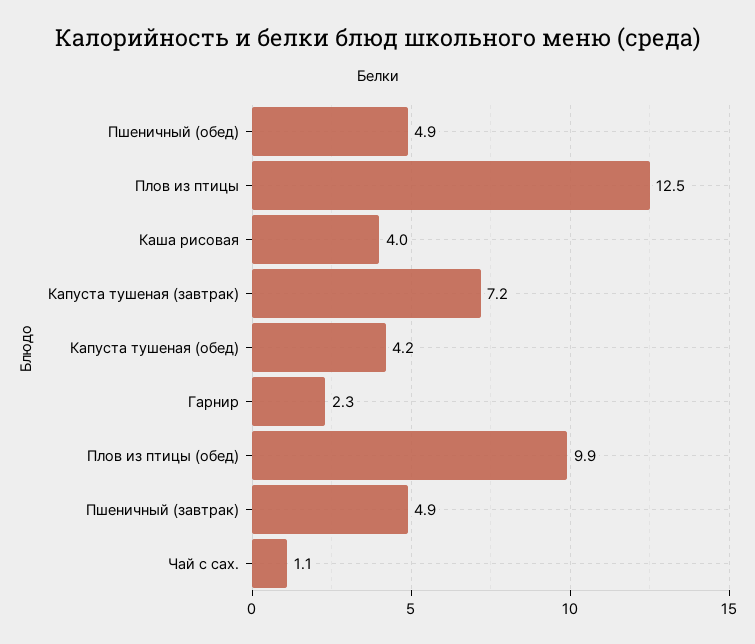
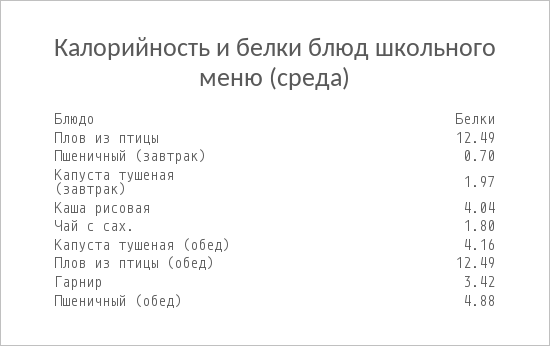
Капуста тушеная (завтрак): 7.2 -> 1.97
Гарнир: 2.3 -> 3.42
Плов из птицы (обед): 9.9 -> 12.49
Пшеничный (завтрак): 4.9 -> 0.7
Чай с сах.: 1.1 -> 1.8

